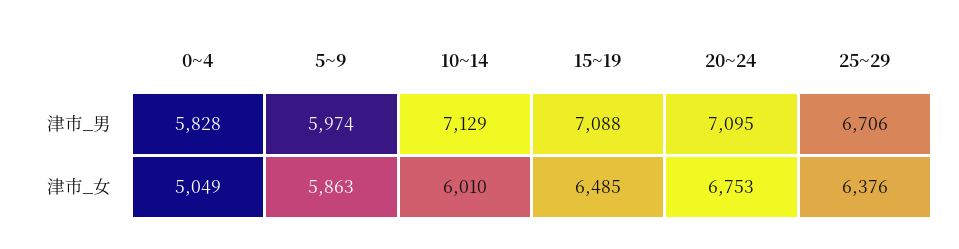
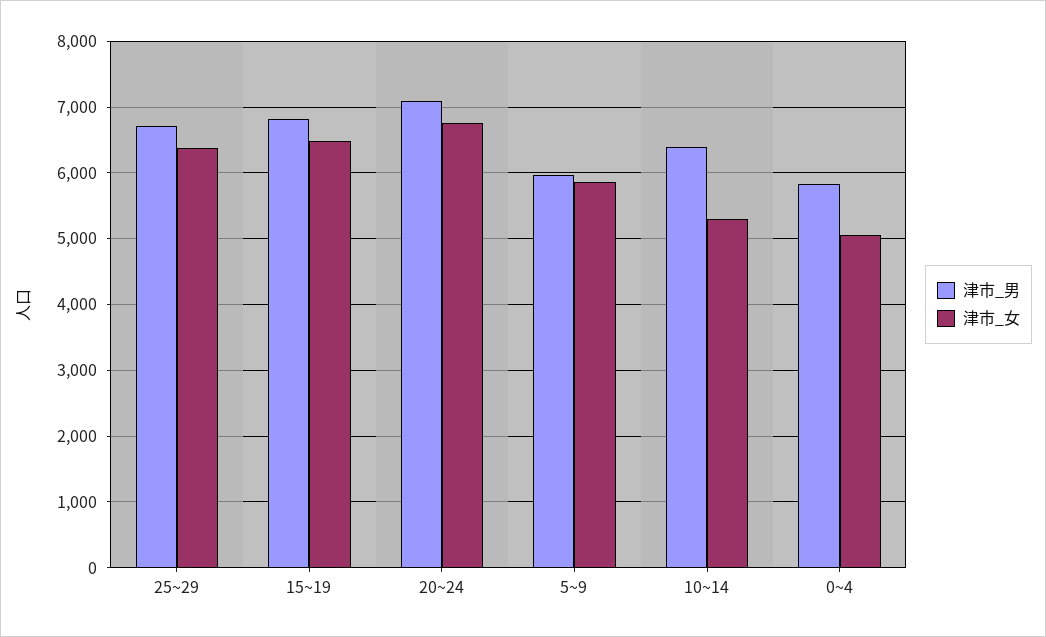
津市_男, 10~14: 7129 -> 6400
津市_男, 15~19: 7088 -> 6800
津市_女, 10~14: 6010 -> 5300

